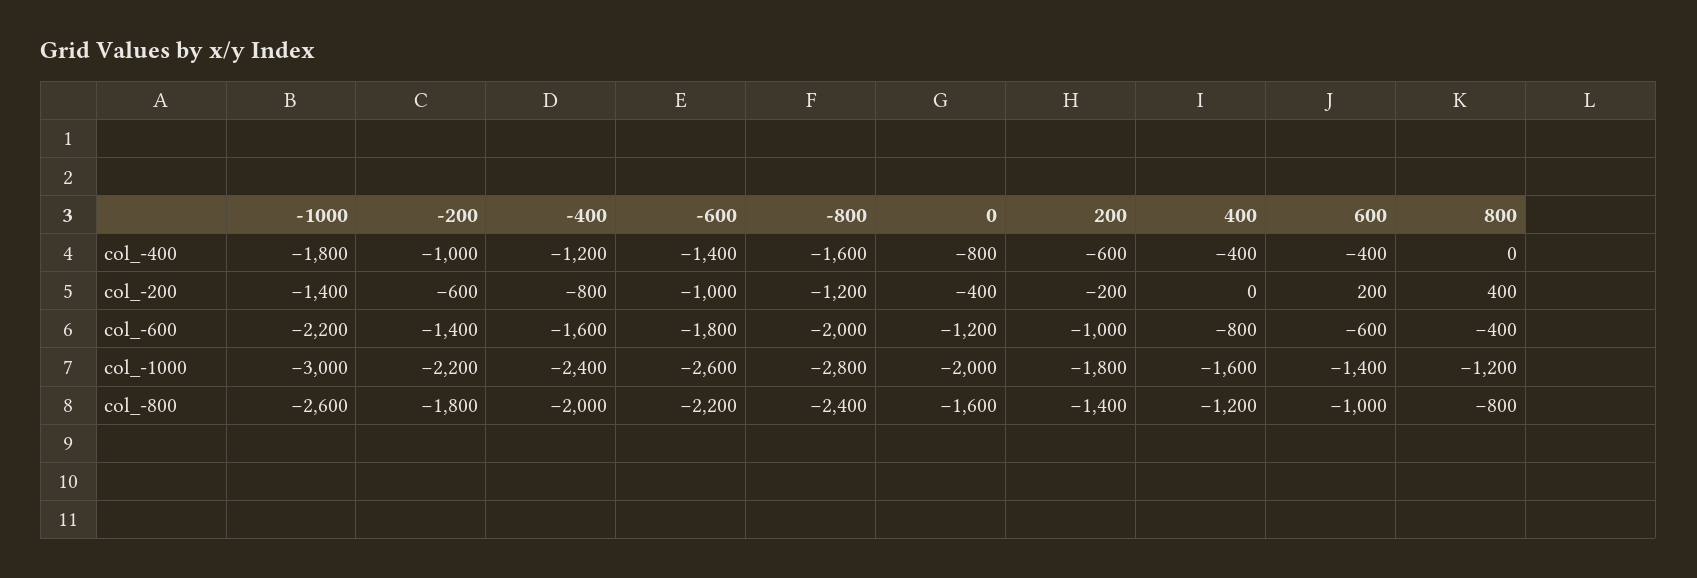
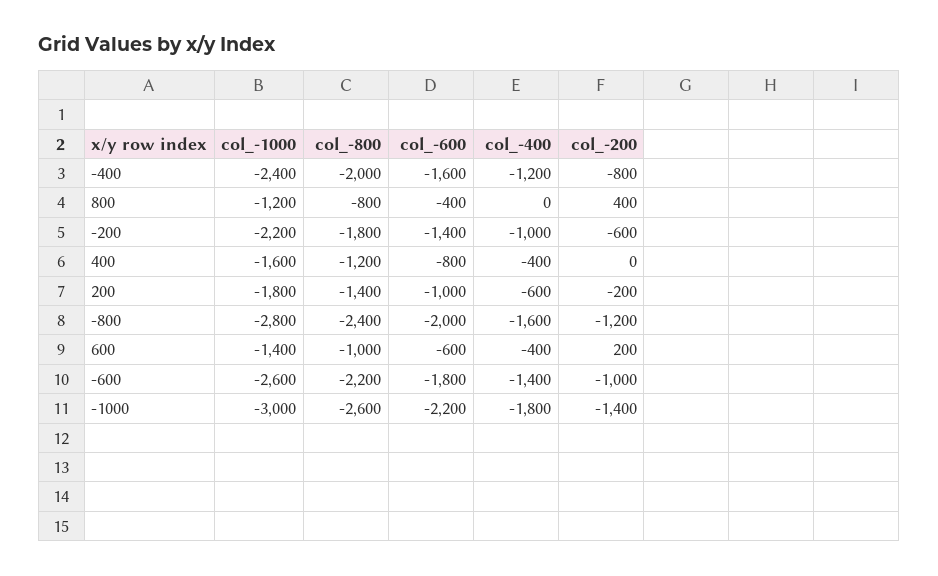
0, col_-400: -800 -> none
0, col_-200: -400 -> none
0, col_-600: -1200 -> none
0, col_-1000: -2000 -> none
0, col_-800: -1600 -> none

